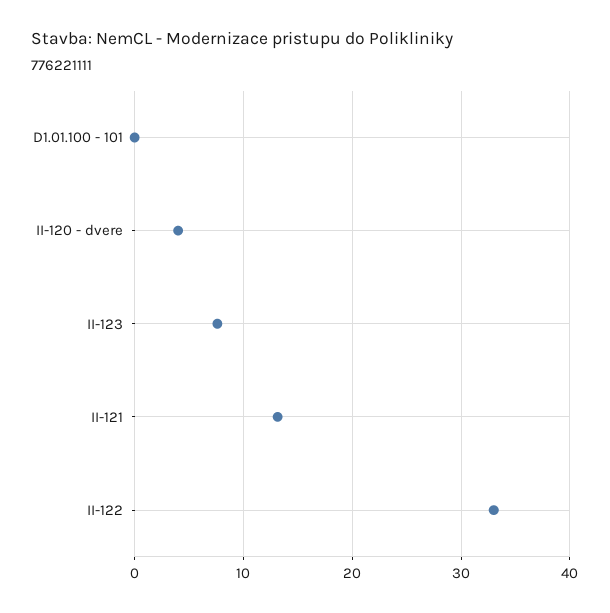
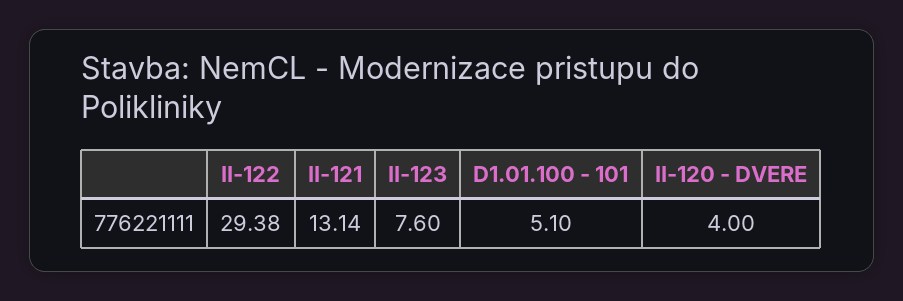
D1.01.100 - 101: 0 -> 5.1
II-122: 33 -> 29.38

